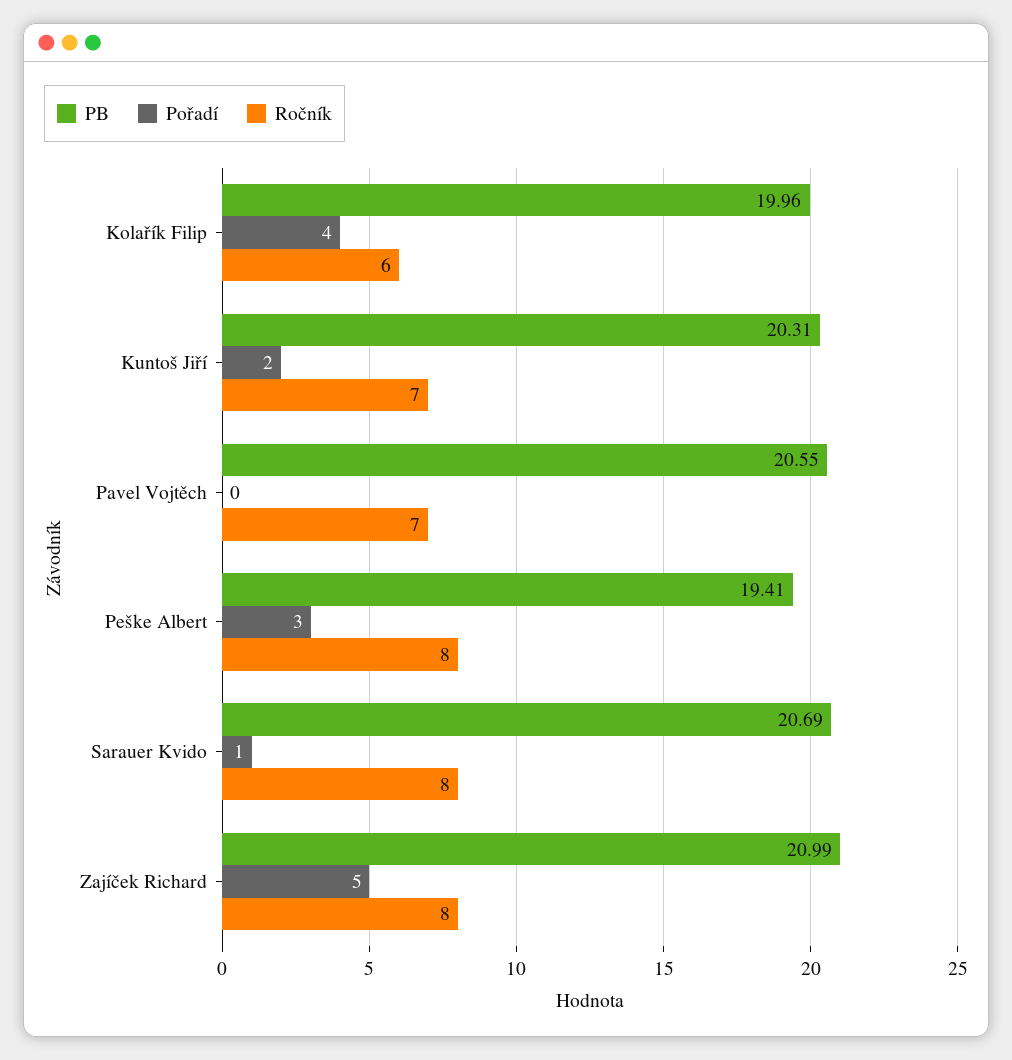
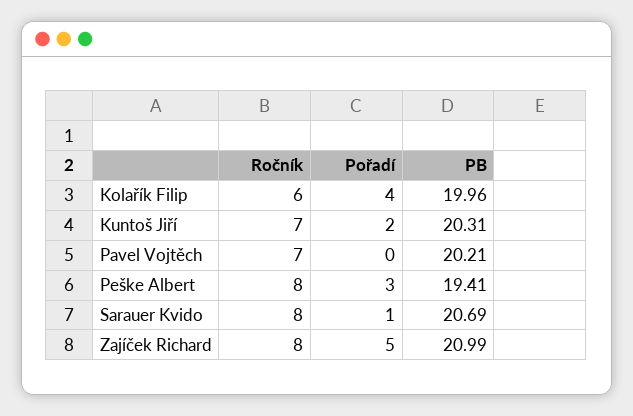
PB, Pavel Vojtěch: 20.55 -> 20.21

